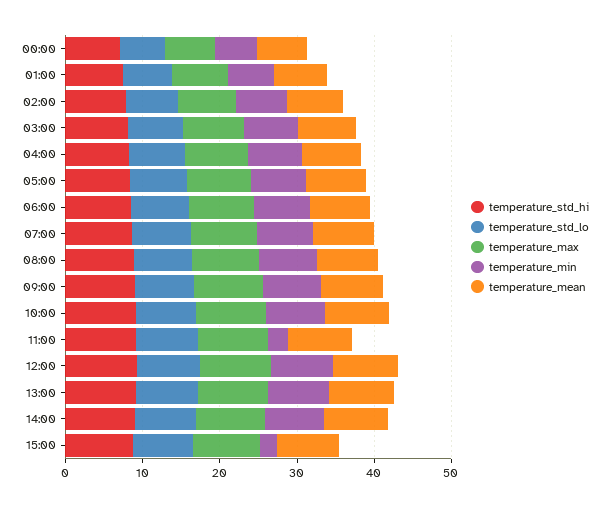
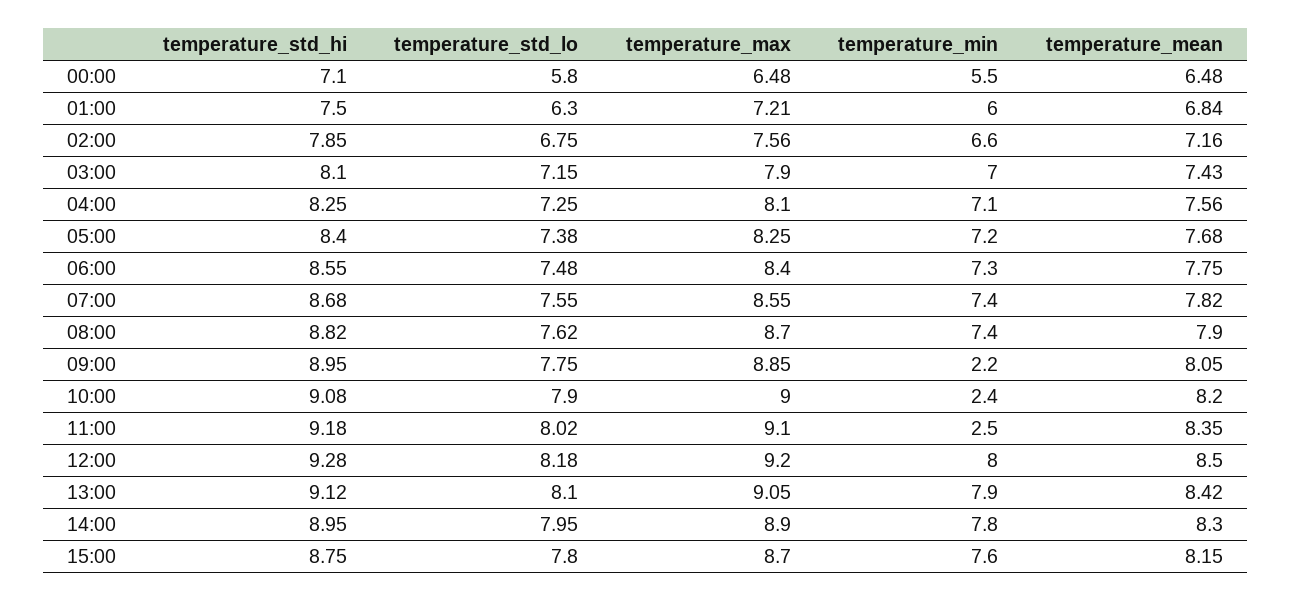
temperature_min, 09:00: 8 -> 2.2
temperature_min, 10:00: 8 -> 2.4
temperature_min, 15:00: 2 -> 7.6

